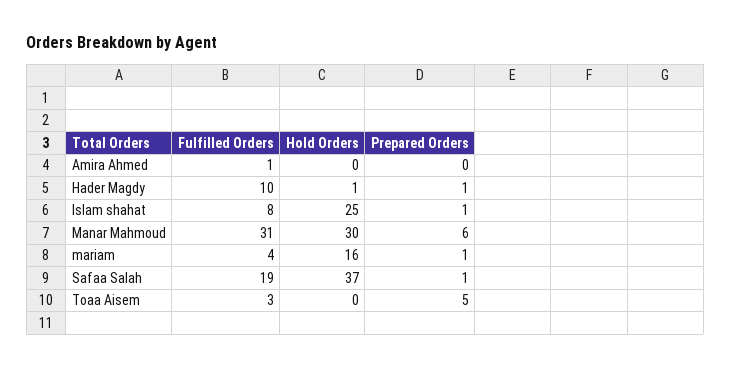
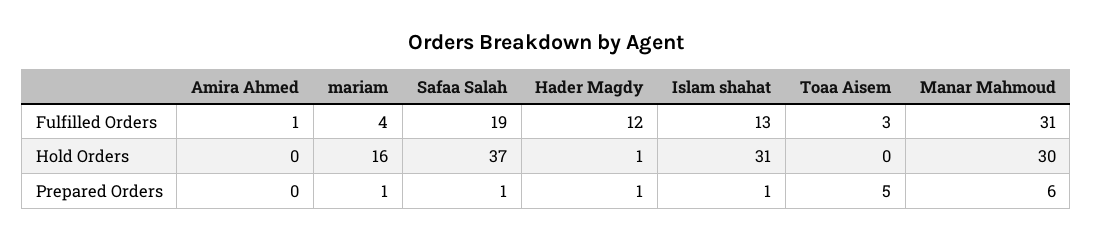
Fulfilled Orders, Hader Magdy: 10 -> 12
Fulfilled Orders, Islam shahat: 8 -> 13
Hold Orders, Islam shahat: 25 -> 31

